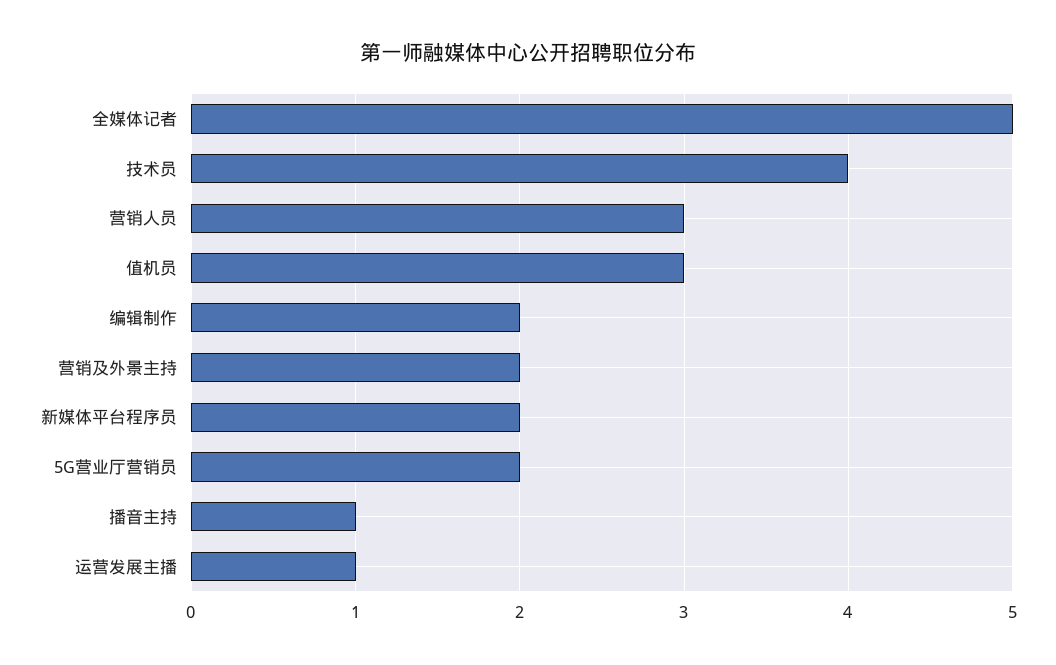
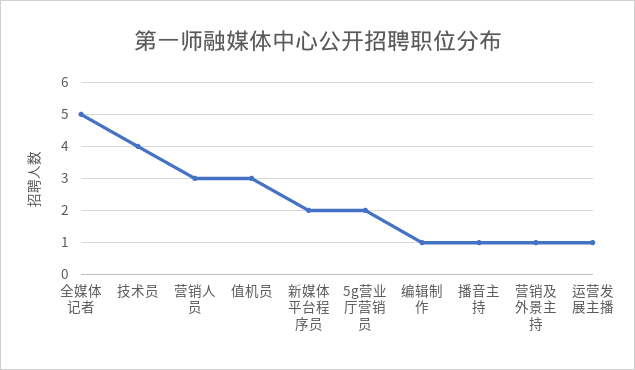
编辑制作: 2 -> 1
营销及外景主持: 2 -> 1

